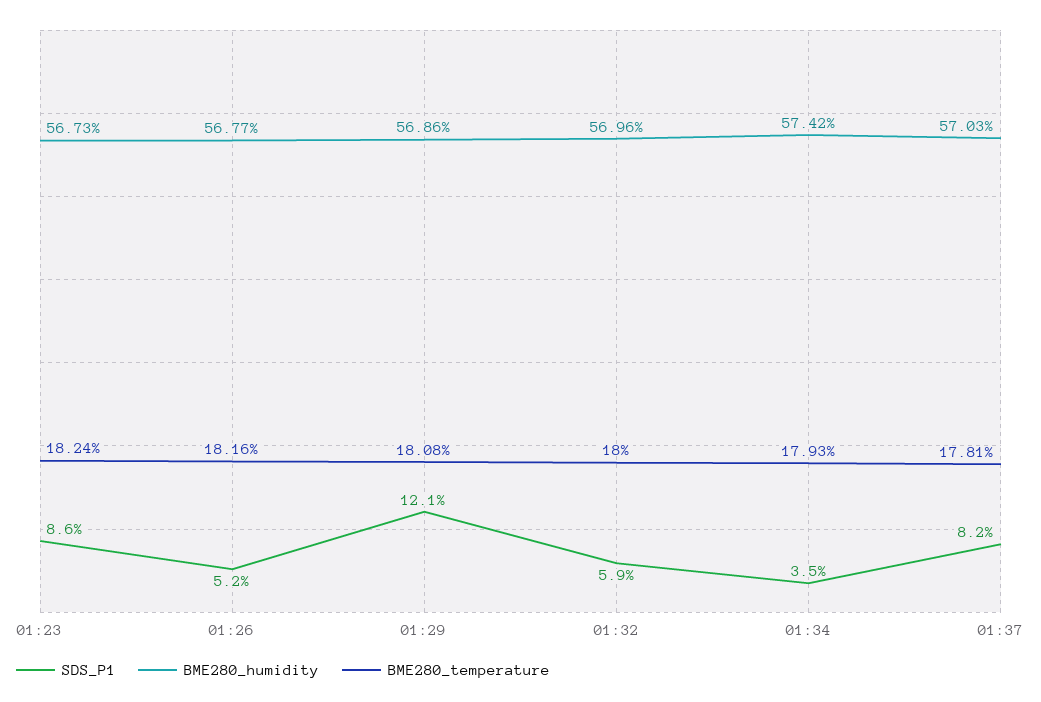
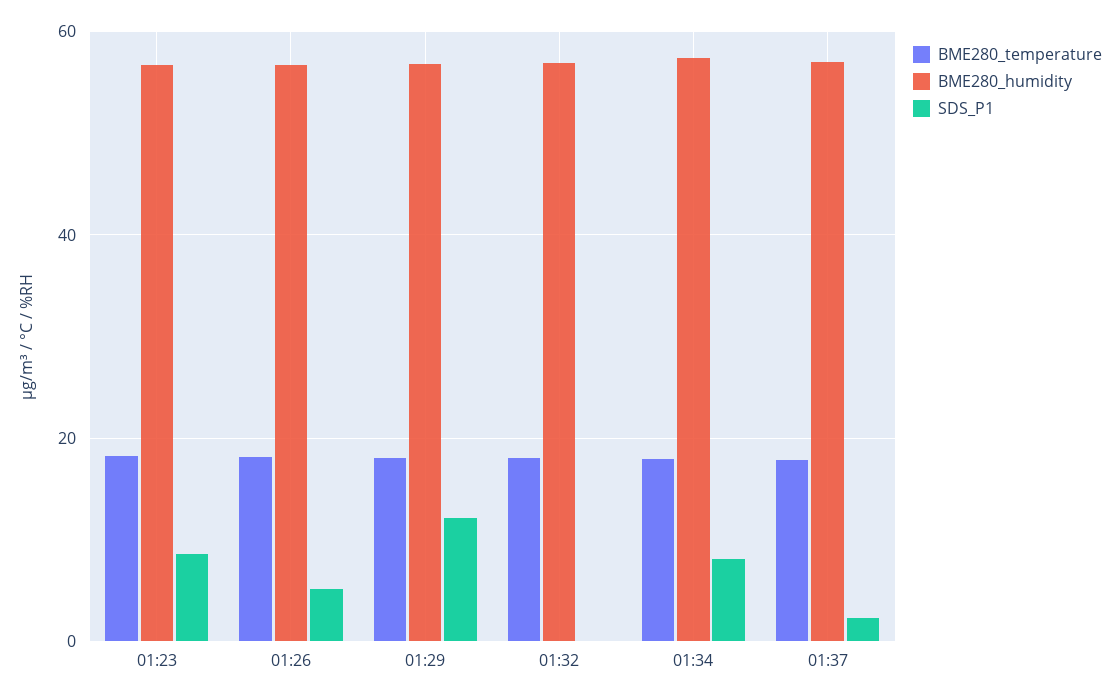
SDS_P1, 01:32: 5.9 -> 0
SDS_P1, 01:34: 3.5 -> 8
SDS_P1, 01:37: 8.2 -> 2

